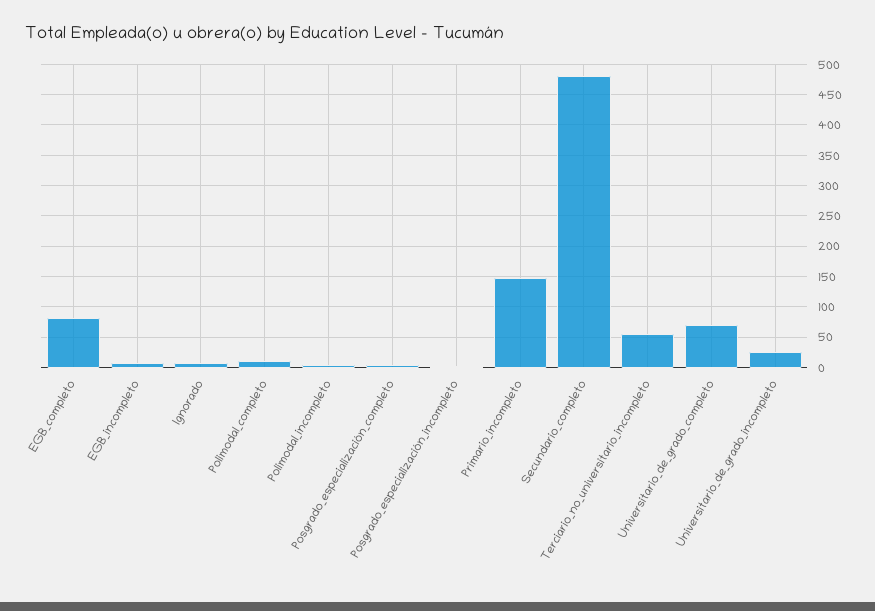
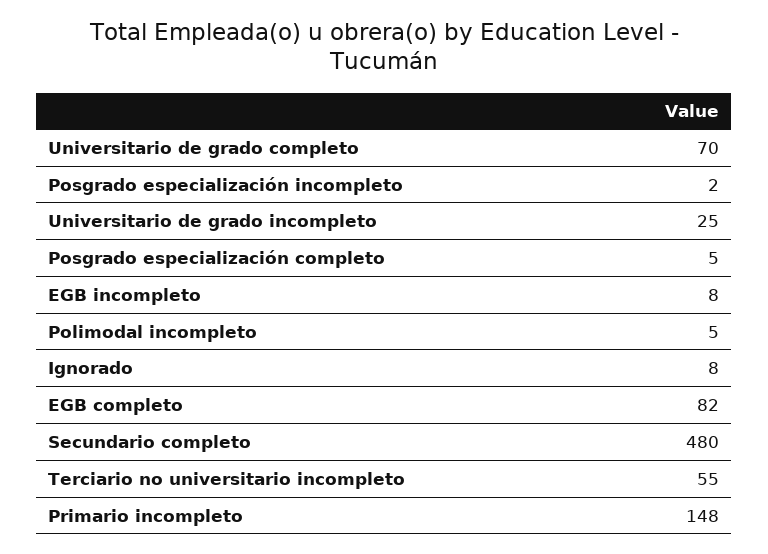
Polimodal_completo: 10 -> none

